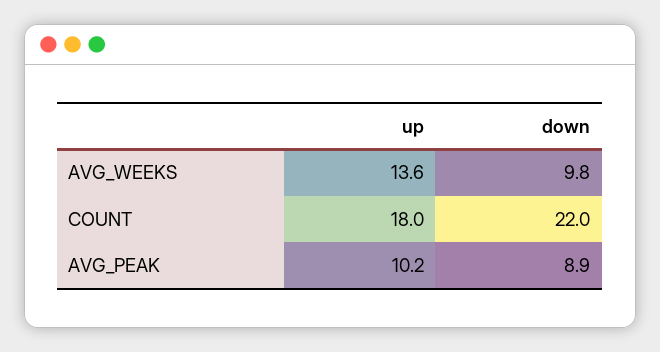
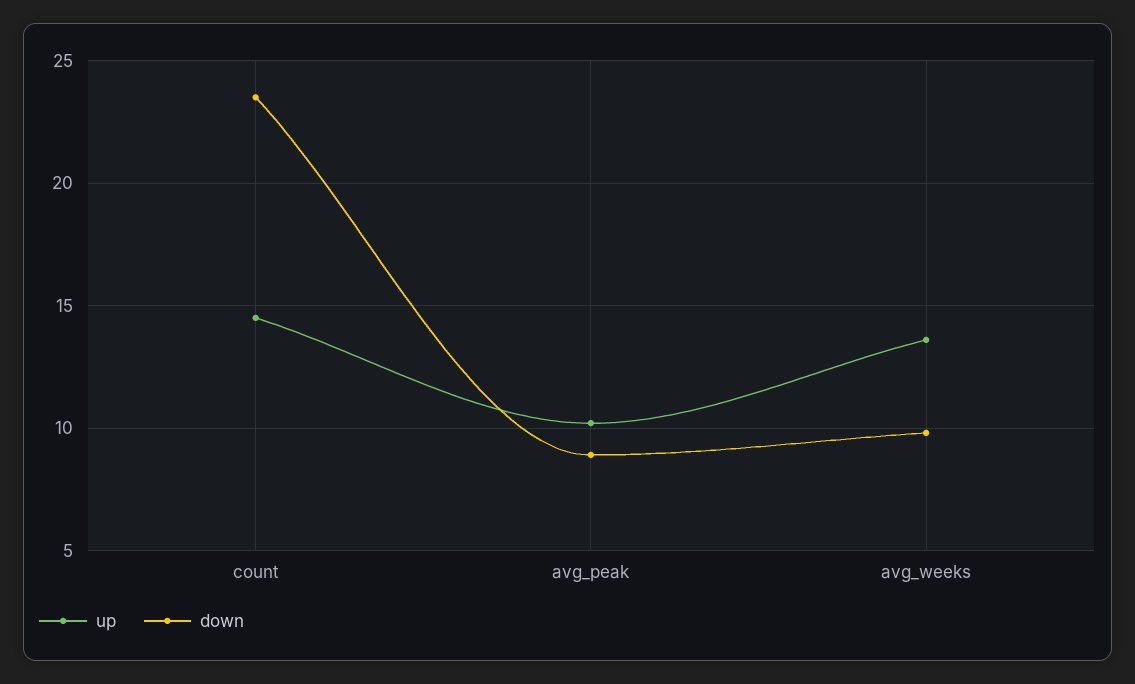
up, COUNT: 18 -> 14.5
down, COUNT: 22 -> 23.5

